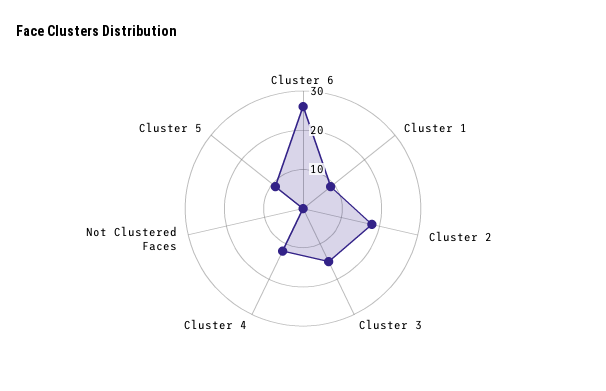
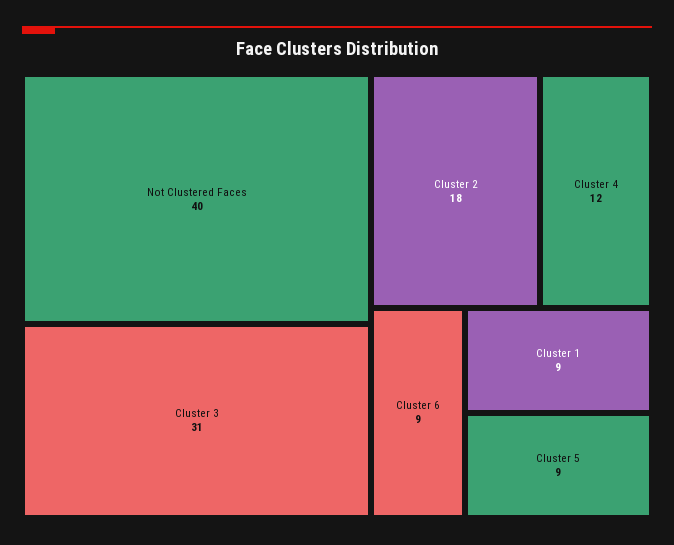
Cluster 6: 25 -> 9
Cluster 3: 15 -> 31
Not Clustered Faces: 0 -> 40

